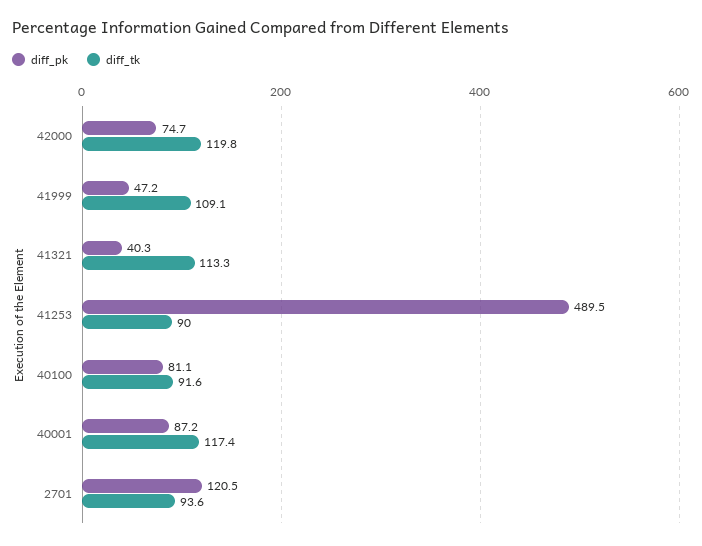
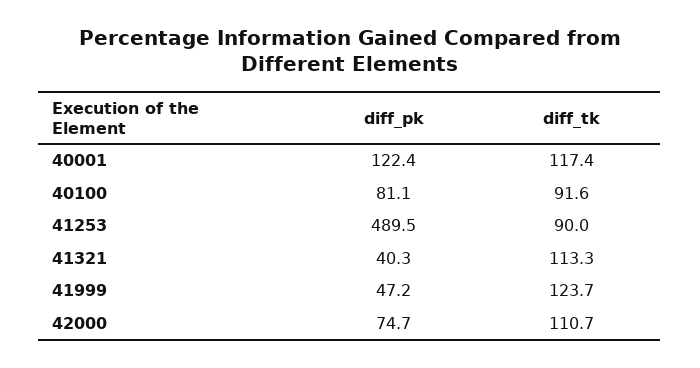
diff_tk, 42000: 119.8 -> 110.7
diff_tk, 41999: 109.1 -> 123.7
diff_pk, 40001: 87.2 -> 122.4
diff_pk, 2701: 120.5 -> none
diff_tk, 2701: 93.6 -> none

